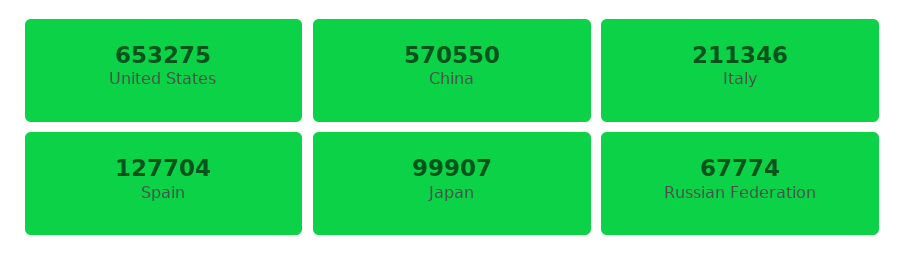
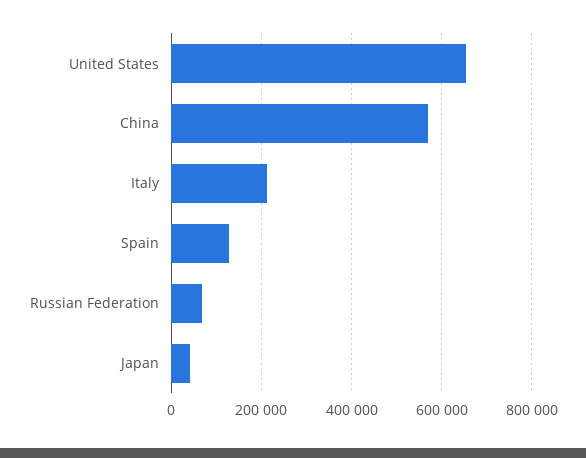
Japan: 99907 -> 40000

